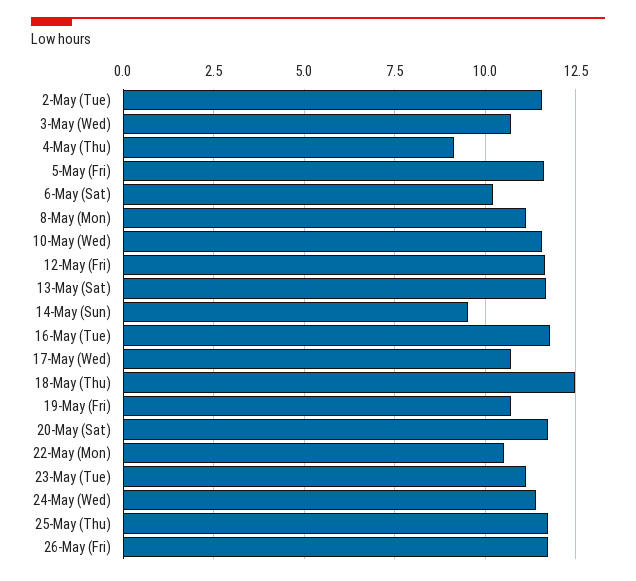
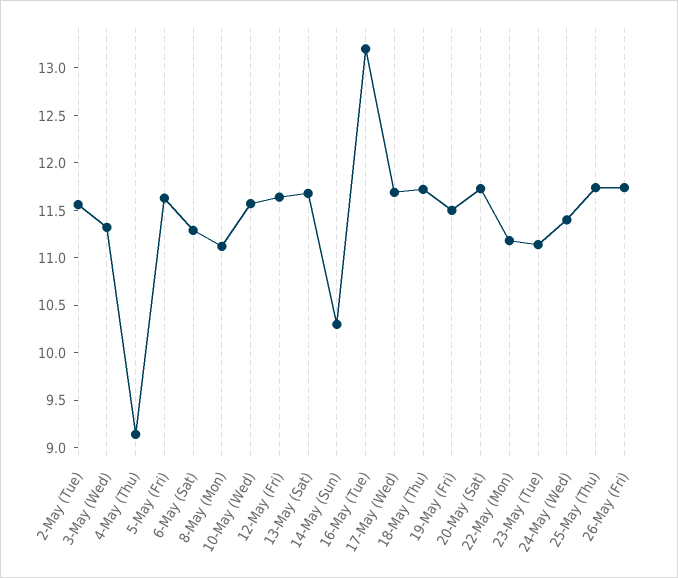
3-May (Wed): 10.75 -> 11.3
6-May (Sat): 10.25 -> 11.3
14-May (Sun): 9.5 -> 10.3
16-May (Tue): 11.75 -> 13.2
17-May (Wed): 10.75 -> 11.7
18-May (Thu): 12.5 -> 11.7
19-May (Fri): 10.75 -> 11.5
22-May (Mon): 10.5 -> 11.2

